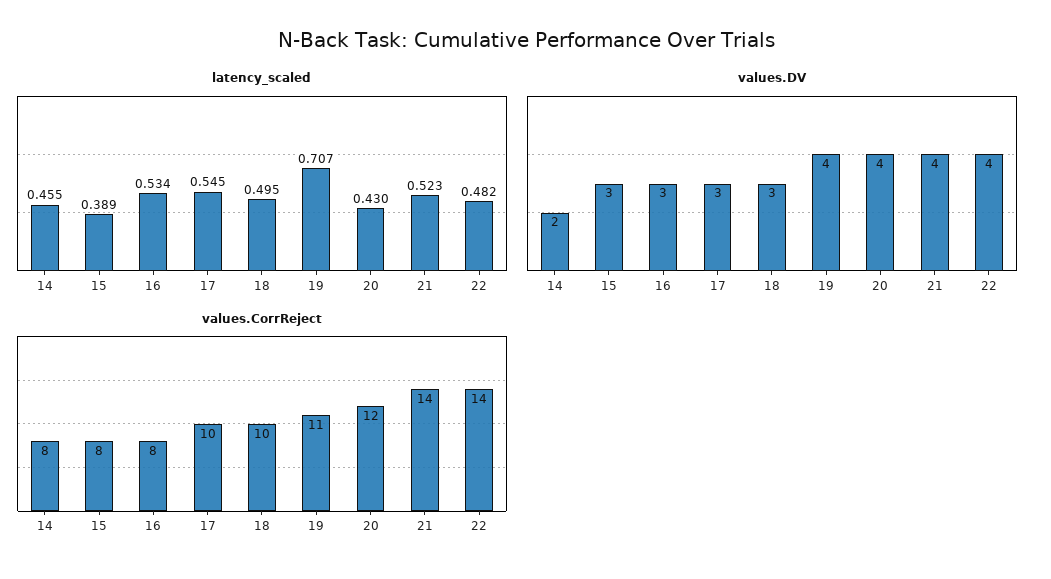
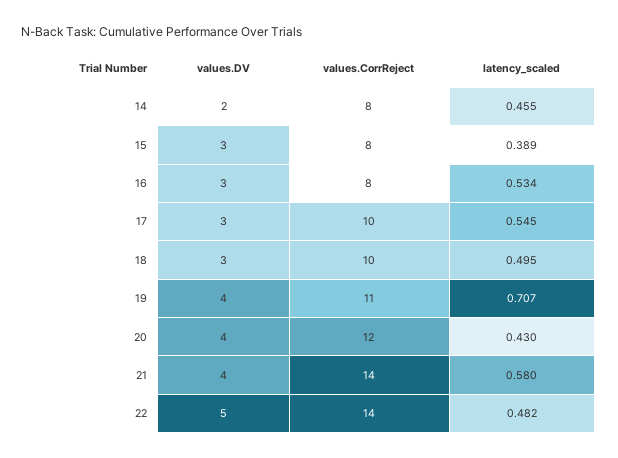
latency_scaled, 21: 0.523 -> 0.58
values.DV, 22: 4 -> 5

